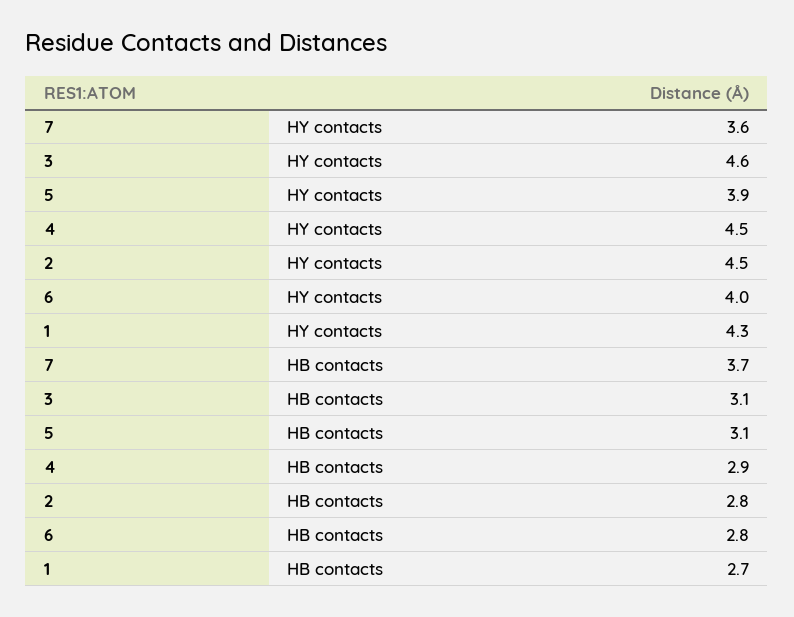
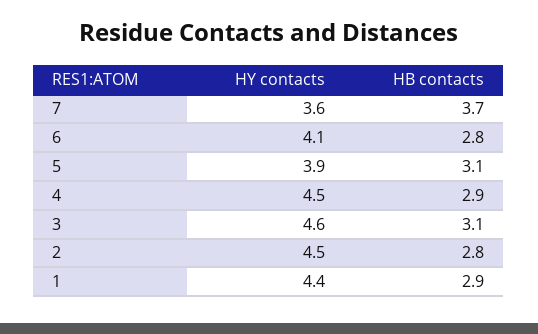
6, HY contacts: 4 -> 4.1
1, HY contacts: 4.3 -> 4.4
1, HB contacts: 2.7 -> 2.9

